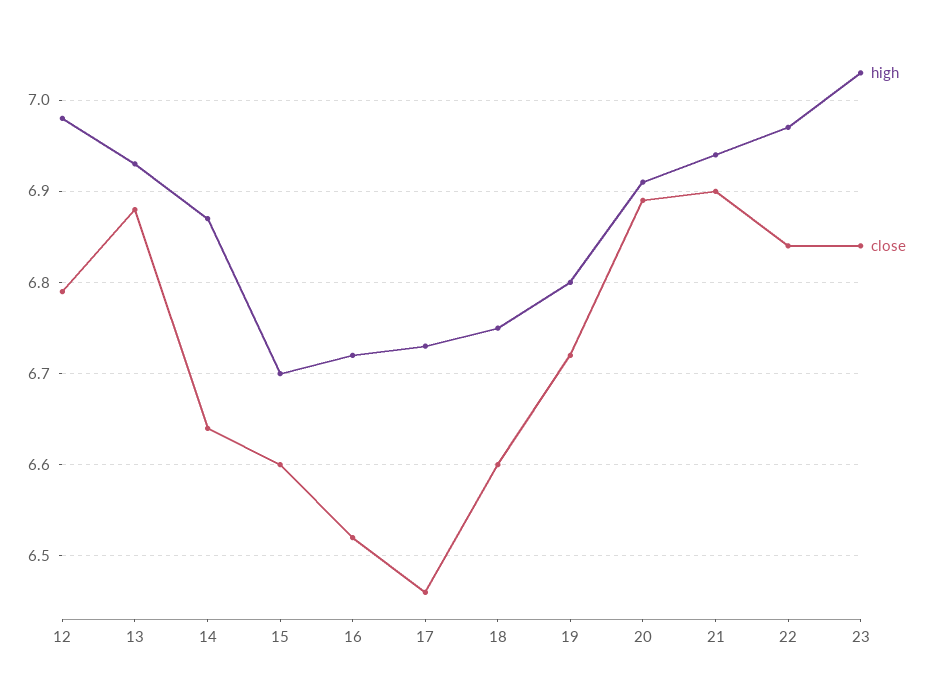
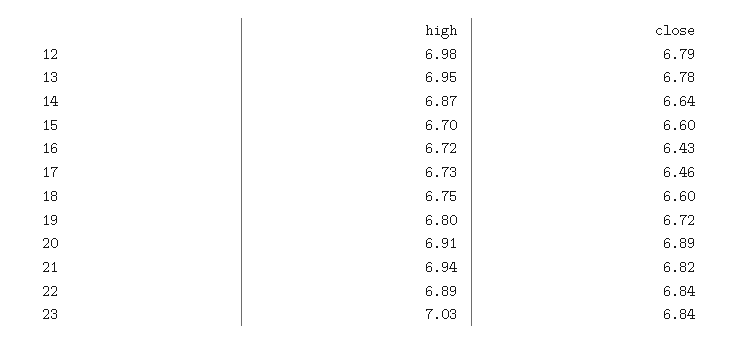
high, 13: 6.93 -> 6.95
close, 13: 6.88 -> 6.78
close, 16: 6.52 -> 6.43
close, 21: 6.9 -> 6.82
high, 22: 6.97 -> 6.89

